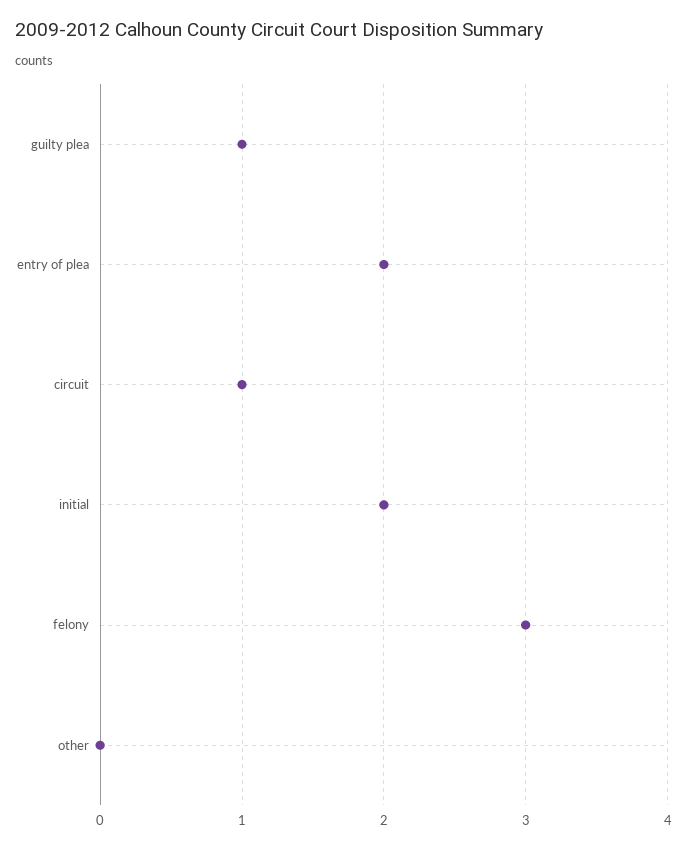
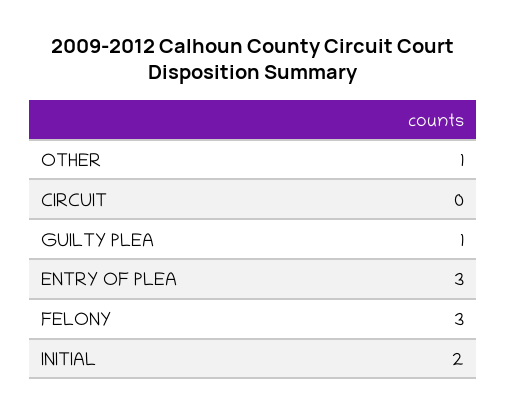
entry of plea: 2 -> 3
circuit: 1 -> 0
other: 0 -> 1

